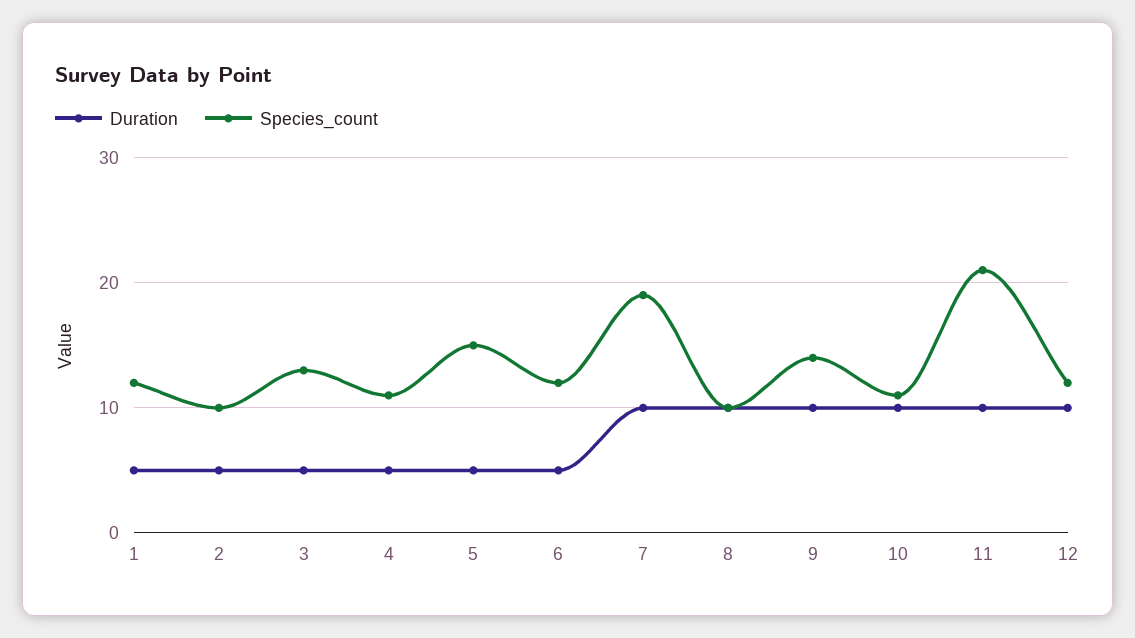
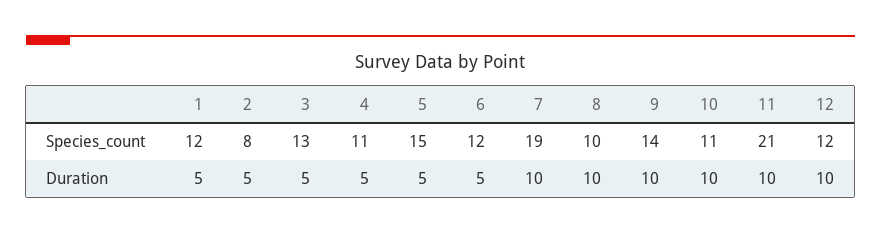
Species_count, 2: 10 -> 8

